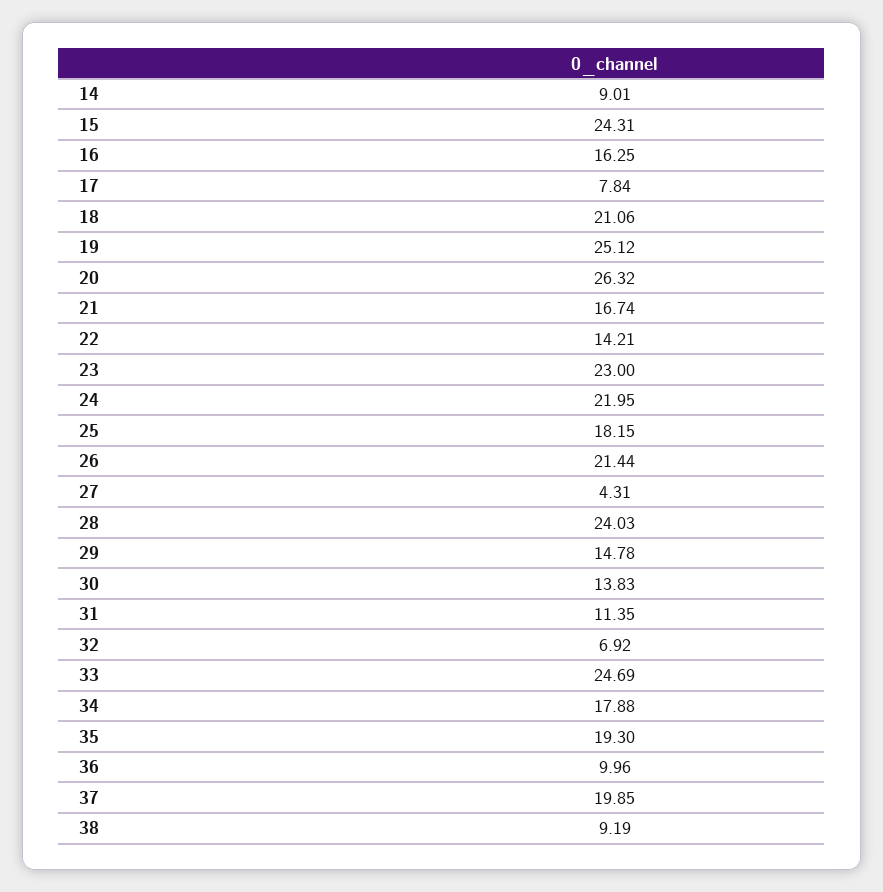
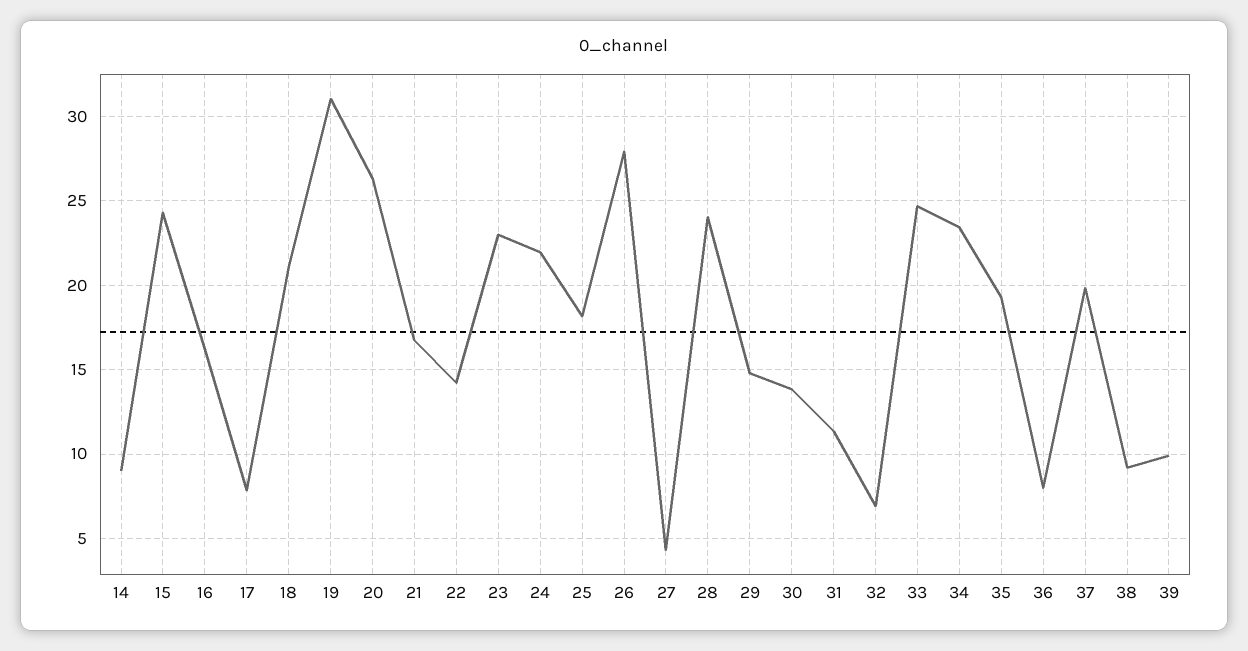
19: 25.12 -> 31
26: 21.44 -> 28
34: 17.88 -> 23.5
36: 9.96 -> 8
39: none -> 10

